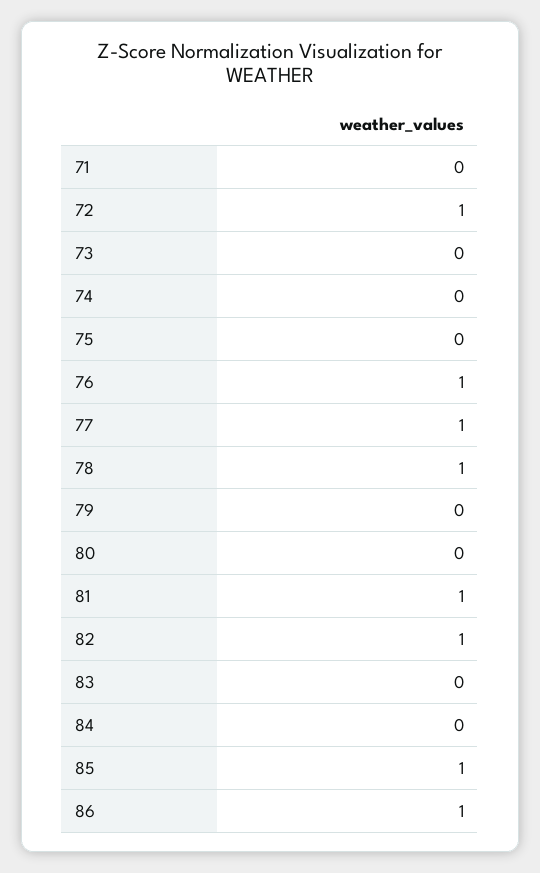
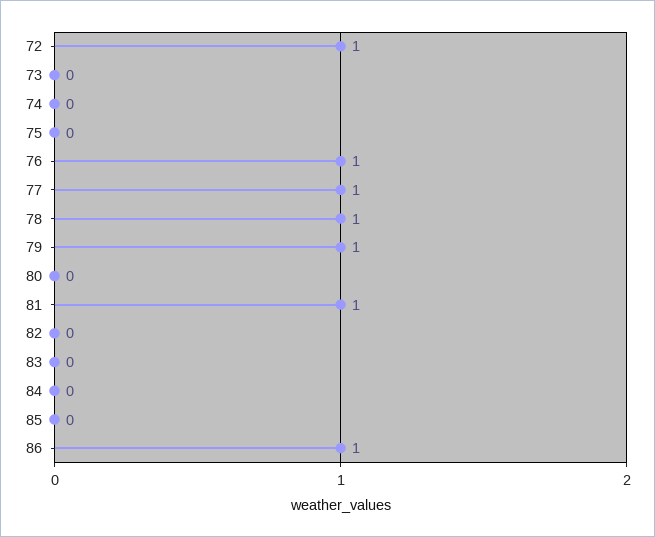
71: 0 -> none
79: 0 -> 1
82: 1 -> 0
85: 1 -> 0

